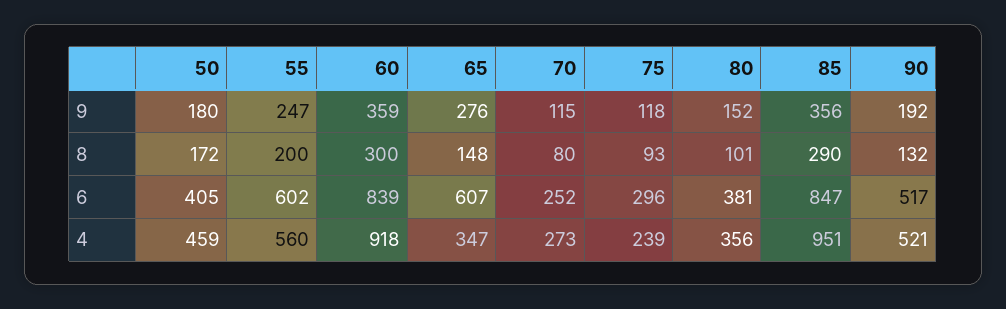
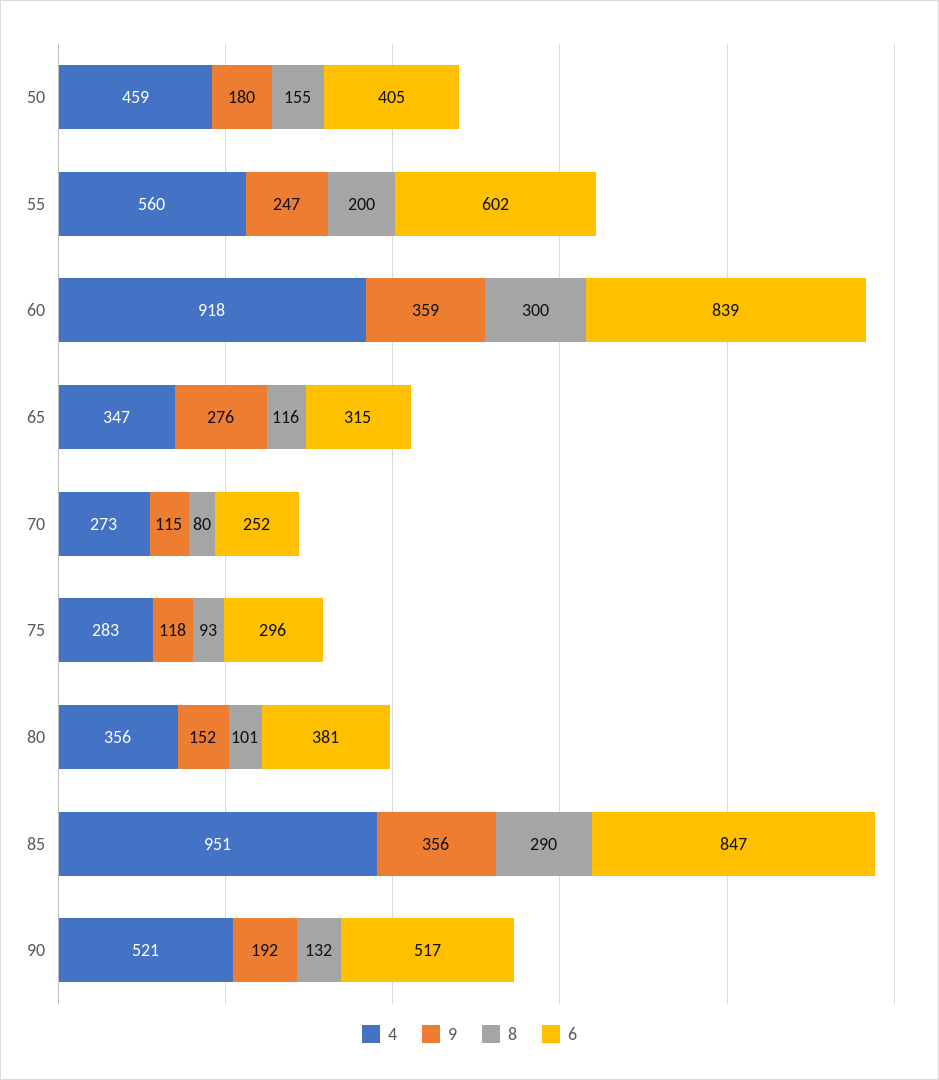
8, 50: 172 -> 155
8, 65: 148 -> 116
6, 65: 607 -> 315
4, 75: 239 -> 283

